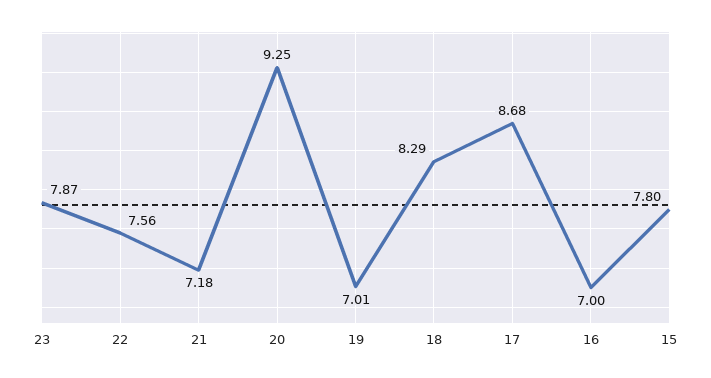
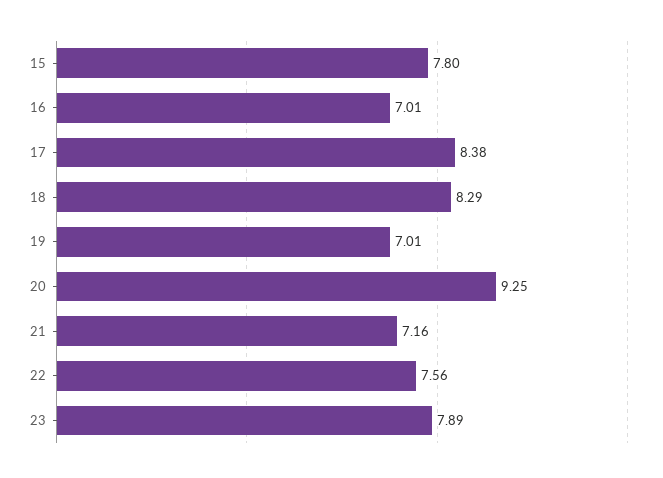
23: 7.87 -> 7.89
21: 7.18 -> 7.16
17: 8.68 -> 8.38
16: 7 -> 7.01

